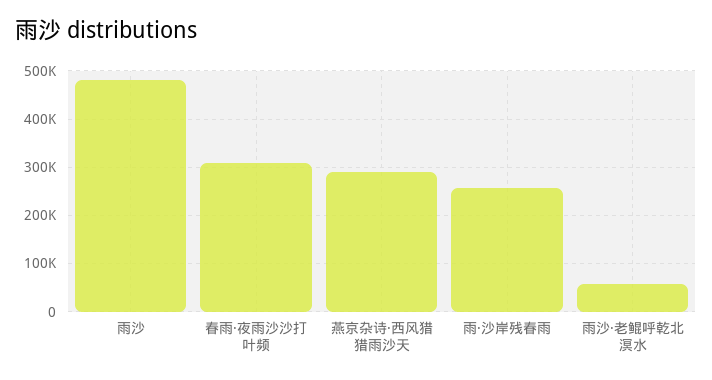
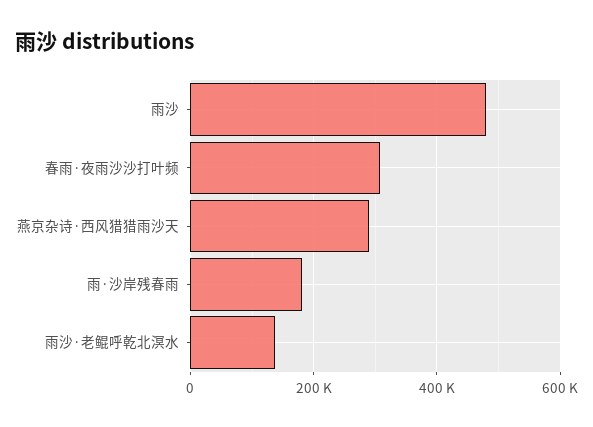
雨·沙岸残春雨: 260000 -> 180000
雨沙·老鲲呼乾北溟水: 60000 -> 140000

